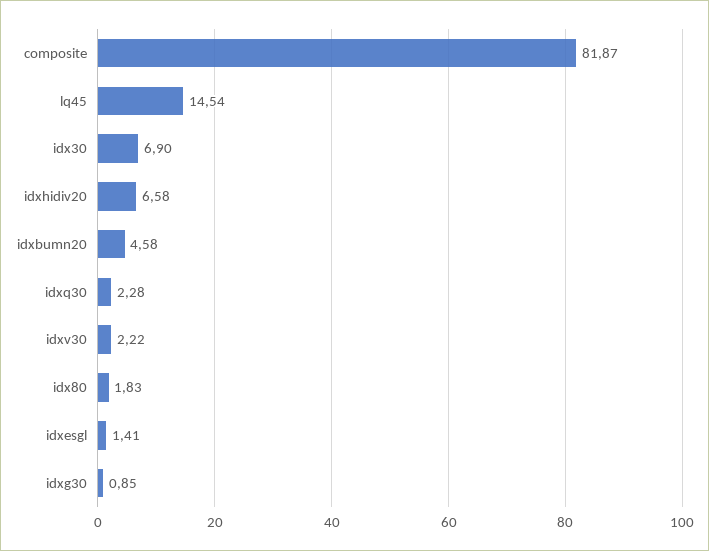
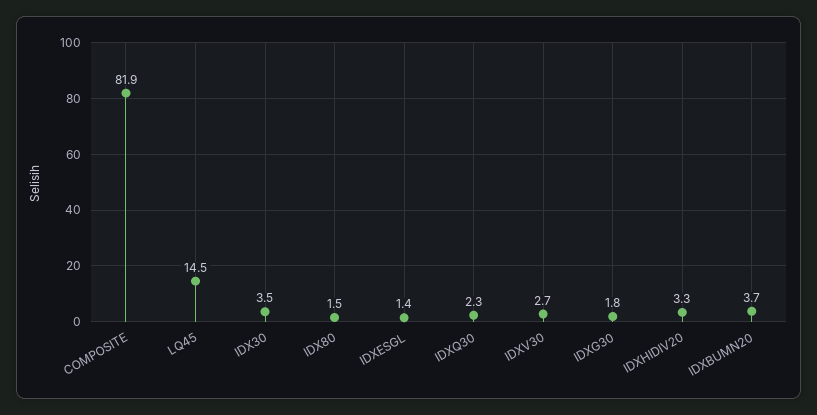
idx30: 6.9 -> 3.5
idxhidiv20: 6.58 -> 3.3
idxbumn20: 4.58 -> 3.7
idxv30: 2.22 -> 2.7
idx80: 1.83 -> 1.5
idxg30: 0.85 -> 1.8

